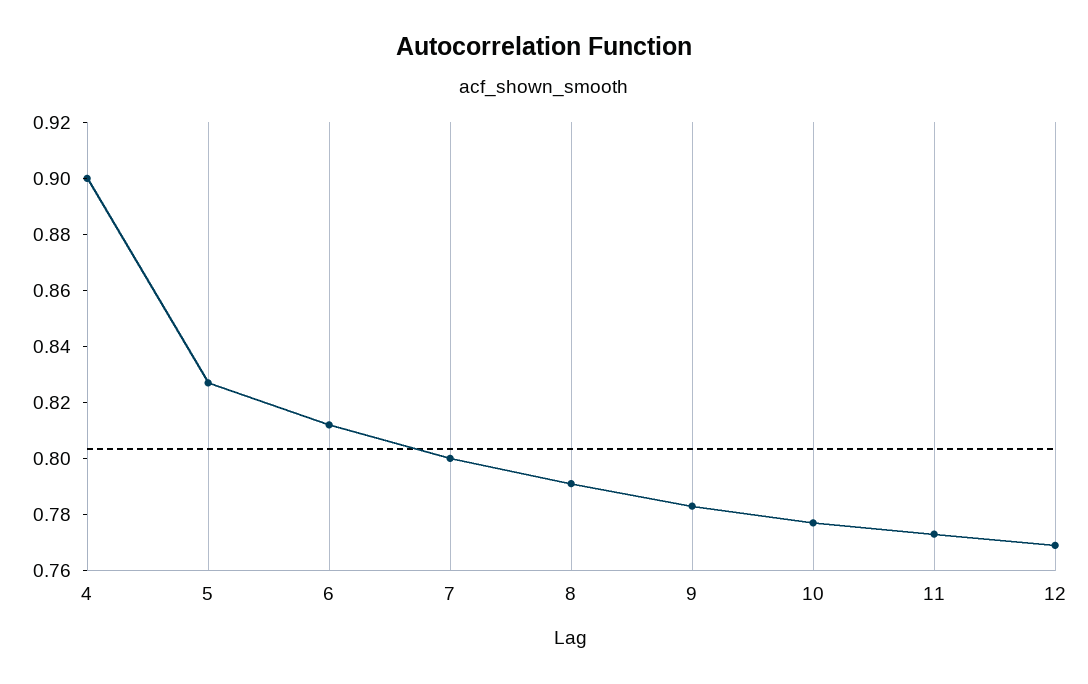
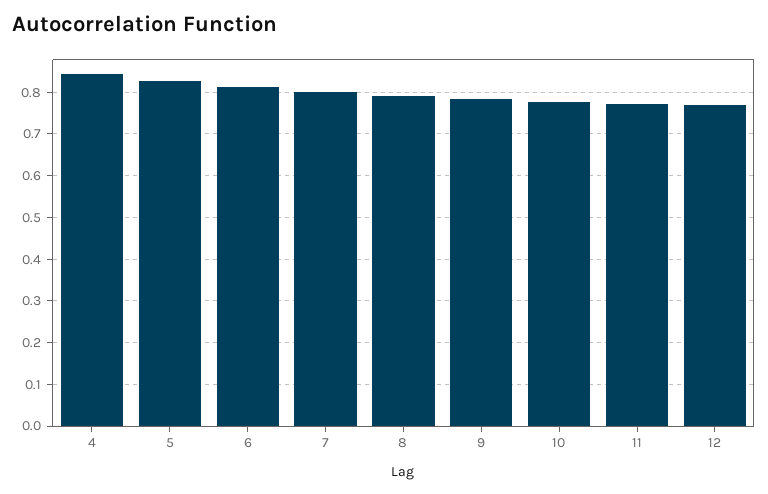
4: 0.9 -> 0.84

